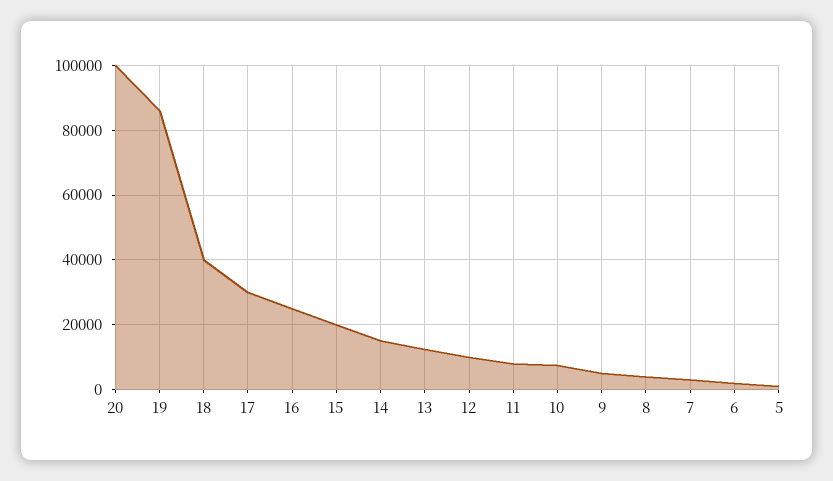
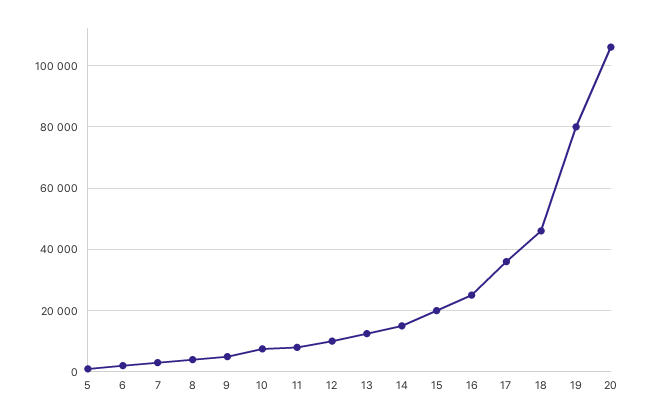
20: 100000 -> 106000
19: 86000 -> 80000
18: 40000 -> 46000
17: 30000 -> 36000

